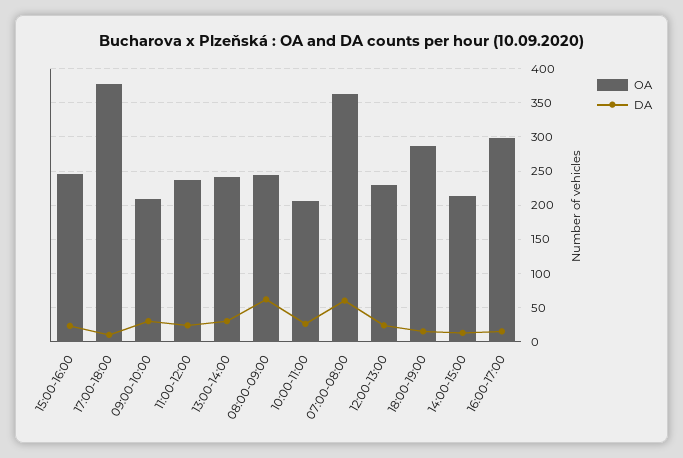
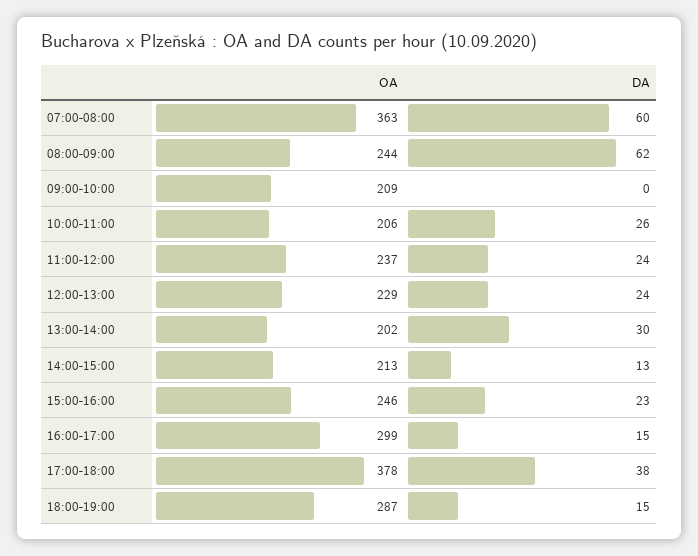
DA, 17:00-18:00: 10 -> 38
DA, 09:00-10:00: 30 -> 0
OA, 13:00-14:00: 240 -> 202

